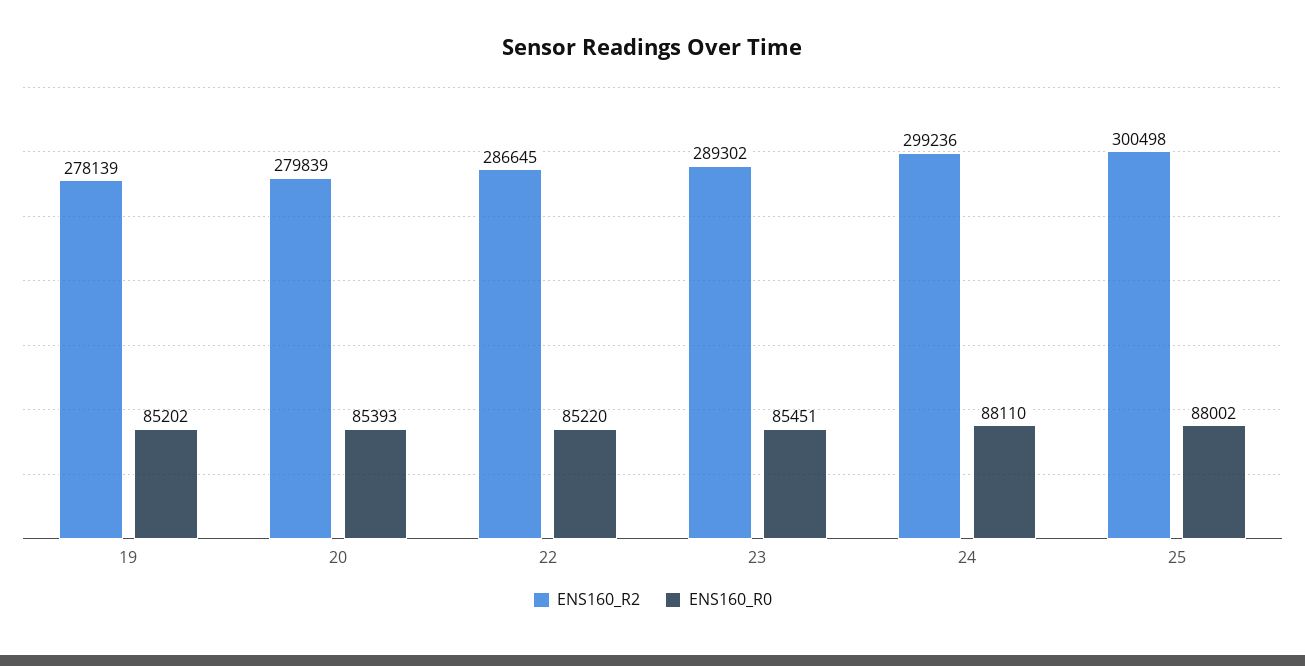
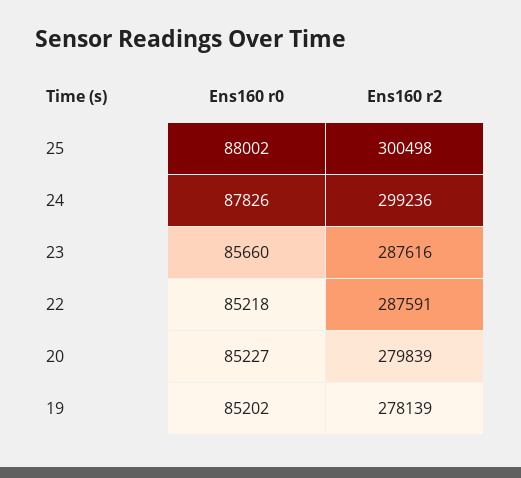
ENS160_R0, 20: 85393 -> 85227
ENS160_R2, 22: 286645 -> 287591
ENS160_R0, 22: 85220 -> 85218
ENS160_R2, 23: 289302 -> 287616
ENS160_R0, 23: 85451 -> 85660
ENS160_R0, 24: 88110 -> 87826

